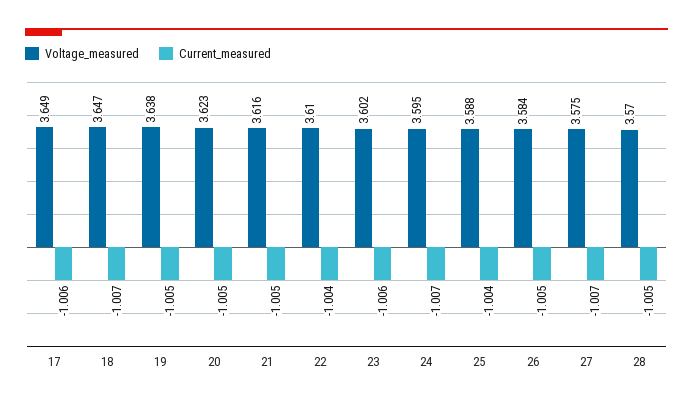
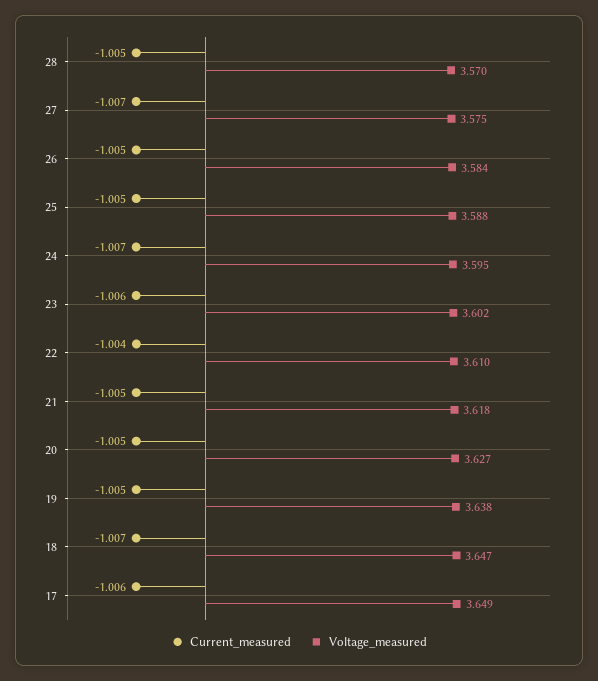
Voltage_measured, 20: 3.623 -> 3.627
Voltage_measured, 21: 3.616 -> 3.618
Current_measured, 25: -1.004 -> -1.005

